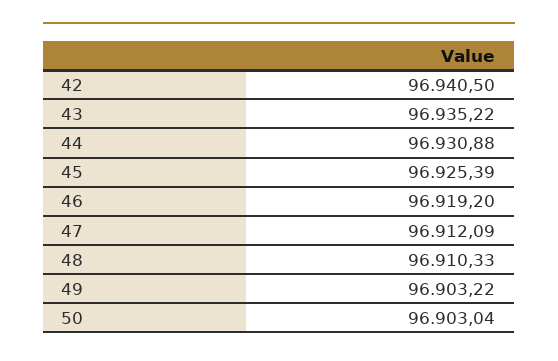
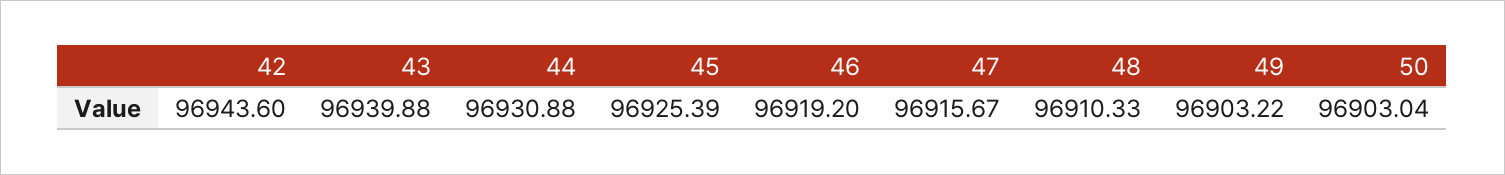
42: 96940.5 -> 96943.6
43: 96935.22 -> 96939.88
47: 96912.09 -> 96915.67

